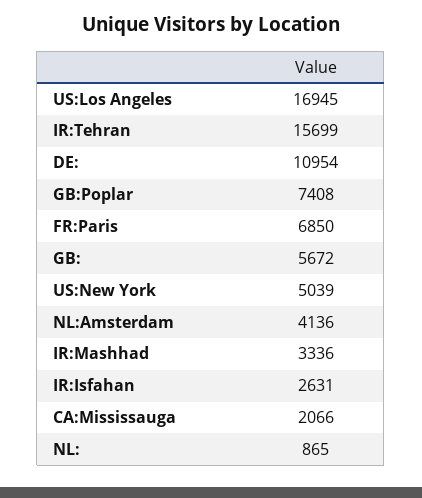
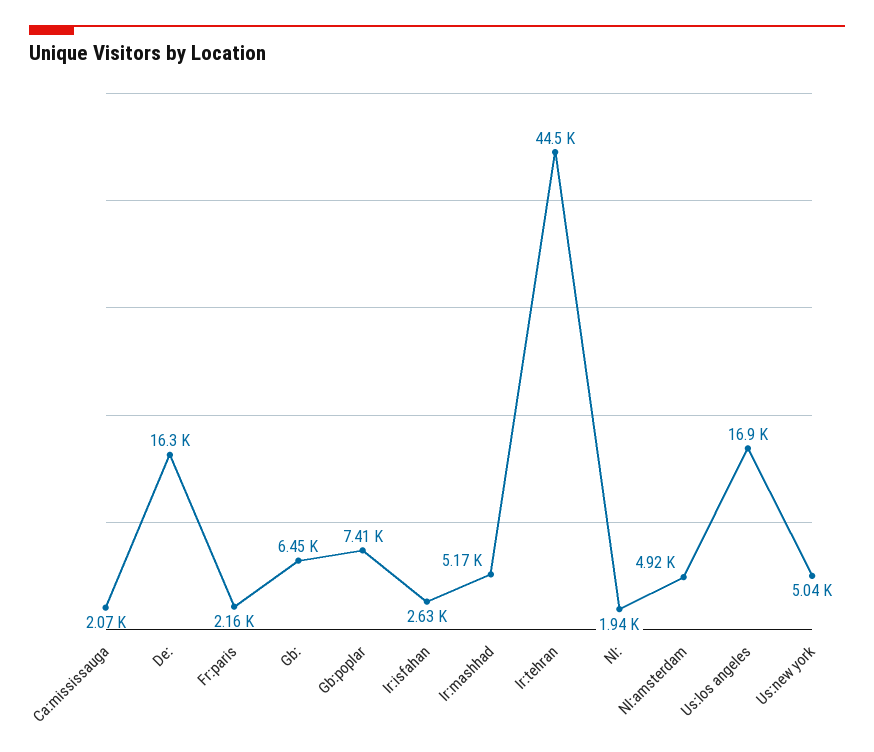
IR:Tehran: 15699 -> 44500
DE:: 10954 -> 16300
FR:Paris: 6850 -> 2160
GB:: 5672 -> 6450
NL:Amsterdam: 4136 -> 4920
IR:Mashhad: 3336 -> 5170
NL:: 865 -> 1940

